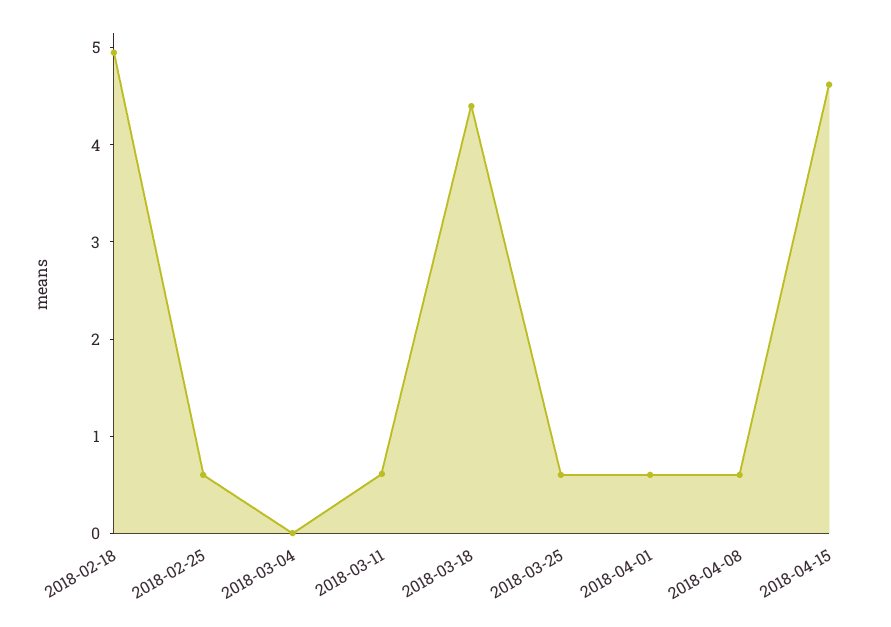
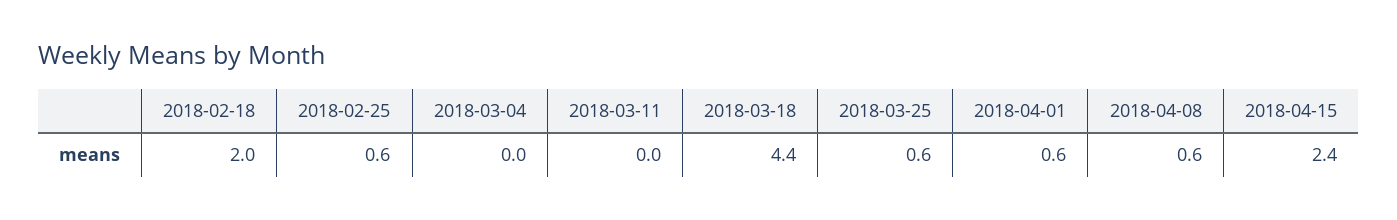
2018-02-18: 5 -> 2
2018-03-11: 0.6 -> 0
2018-04-15: 4.6 -> 2.4

